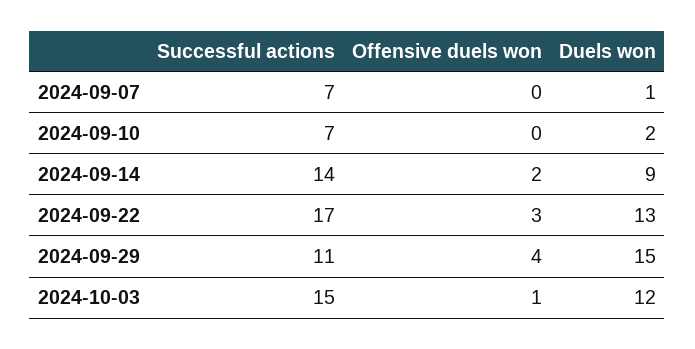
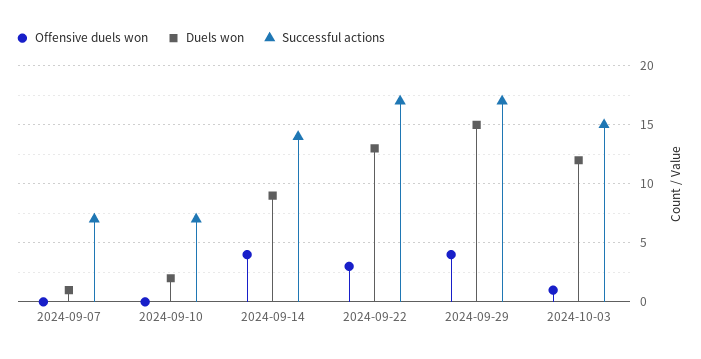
Offensive duels won, 2024-09-14: 2 -> 4
Successful actions, 2024-09-29: 11 -> 17

